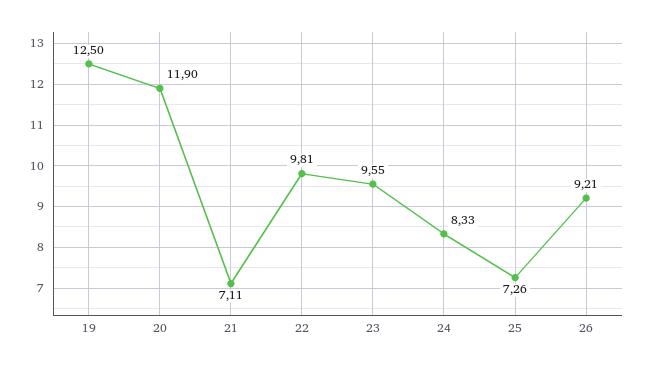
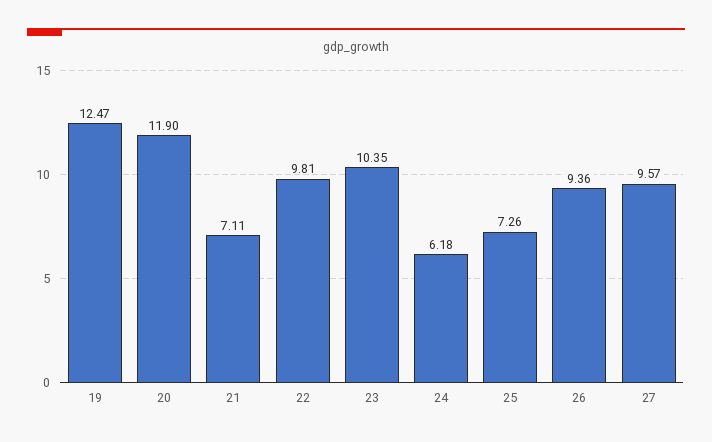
19: 12.5 -> 12.47
23: 9.55 -> 10.35
24: 8.33 -> 6.18
26: 9.21 -> 9.36
27: none -> 9.57

